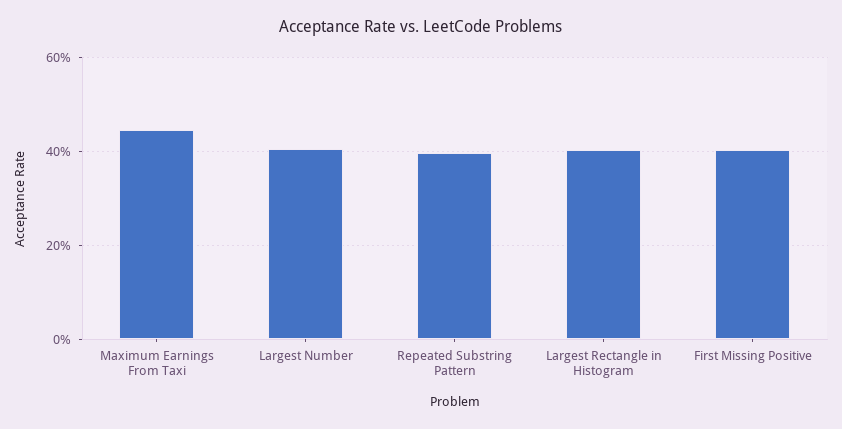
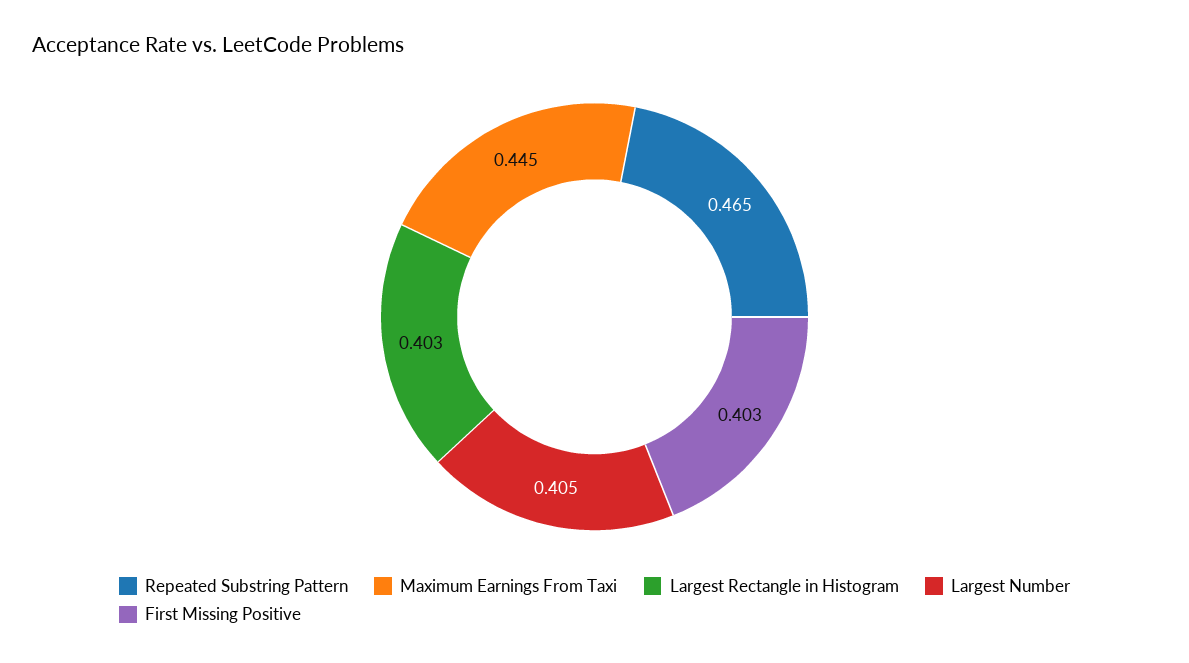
Repeated Substring Pattern: 0.4 -> 0.465

